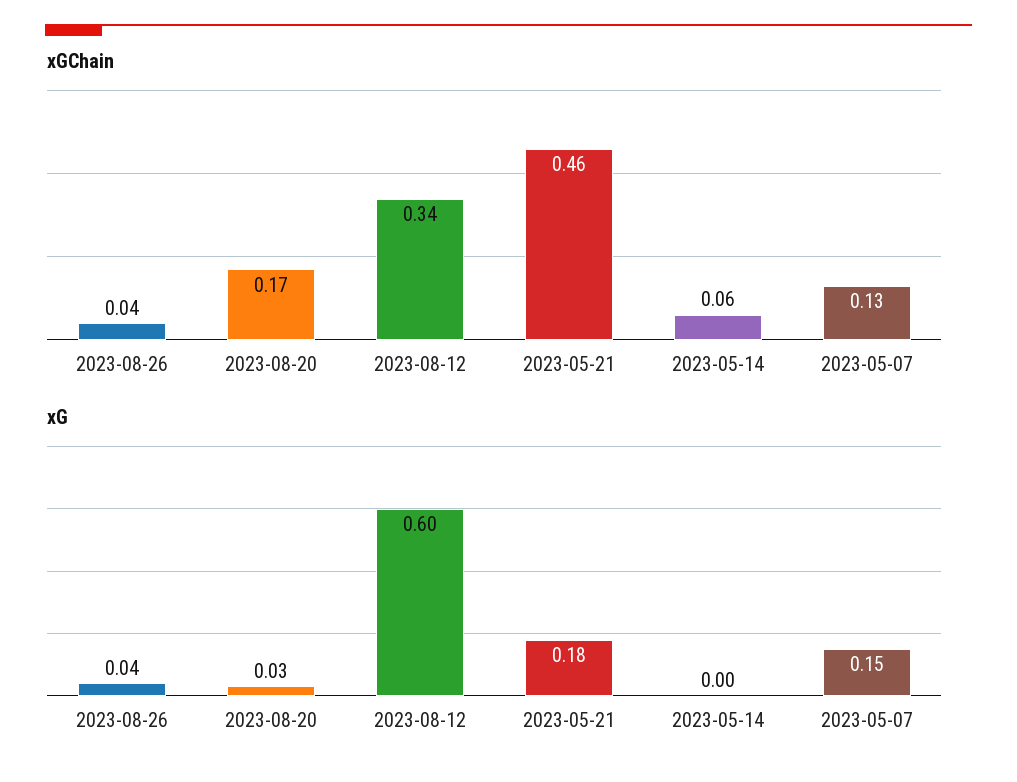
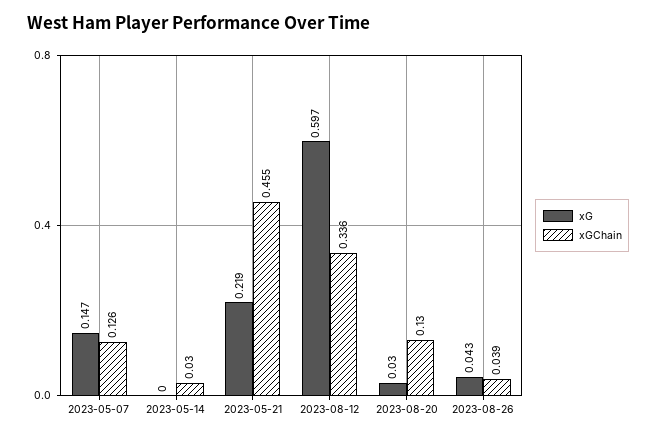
xGChain, 2023-08-20: 0.17 -> 0.13
xGChain, 2023-05-14: 0.06 -> 0.03
xG, 2023-05-21: 0.18 -> 0.219

